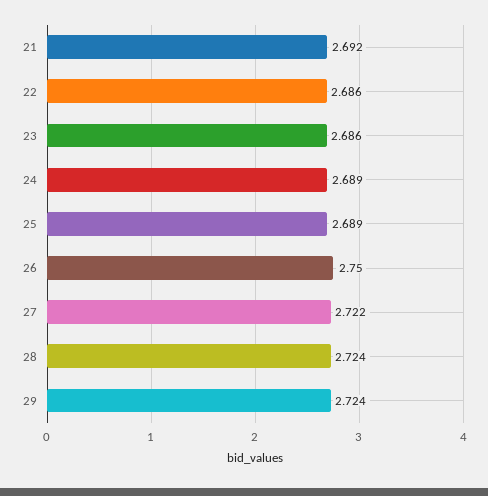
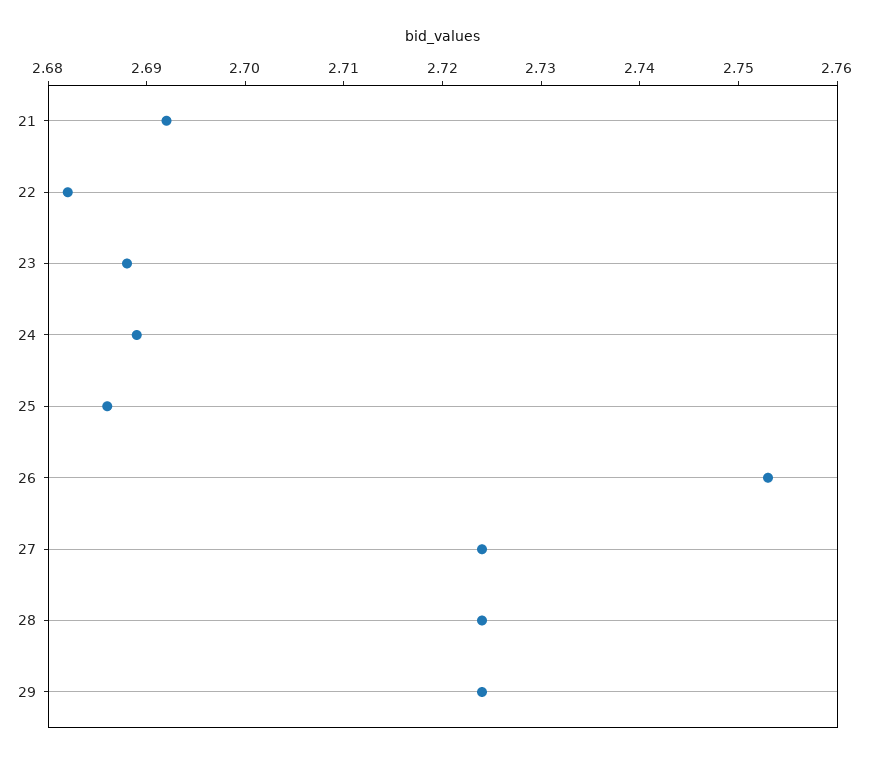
22: 2.686 -> 2.682
23: 2.686 -> 2.688
25: 2.689 -> 2.686
26: 2.75 -> 2.753
27: 2.722 -> 2.724

